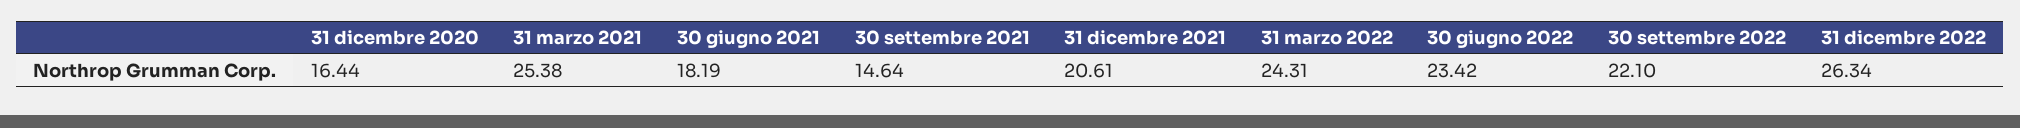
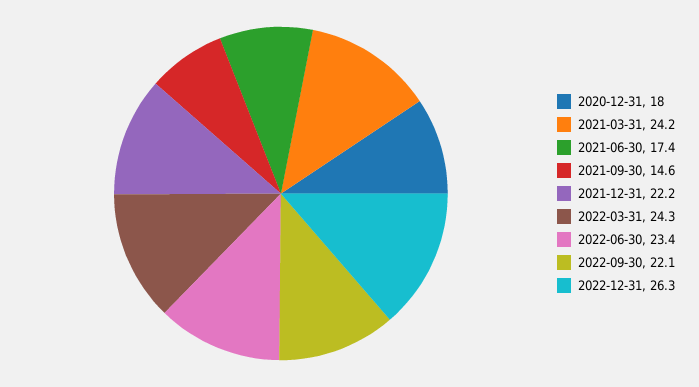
31 dicembre 2020: 16.44 -> 18
31 marzo 2021: 25.38 -> 24.2
30 giugno 2021: 18.19 -> 17.4
31 dicembre 2021: 20.61 -> 22.2

